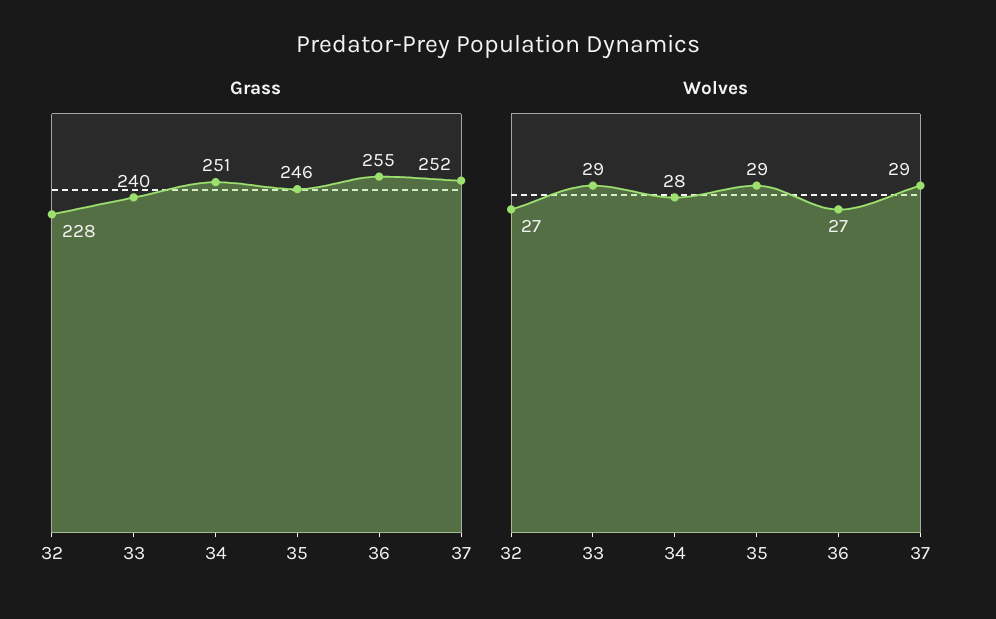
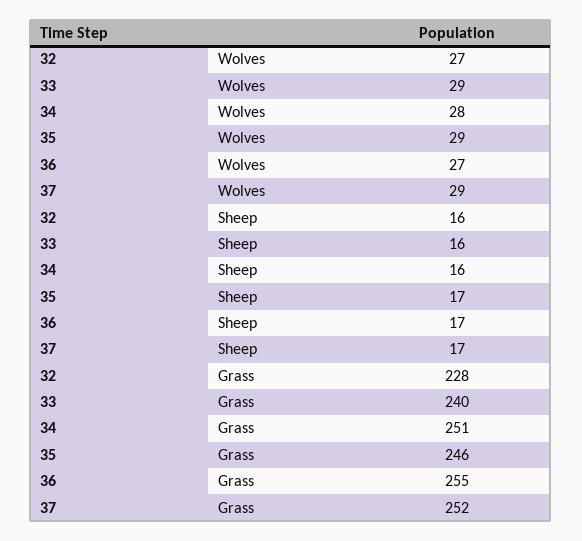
Sheep, 32: none -> 16
Sheep, 33: none -> 16
Sheep, 34: none -> 16
Sheep, 35: none -> 17
Sheep, 36: none -> 17
Sheep, 37: none -> 17

